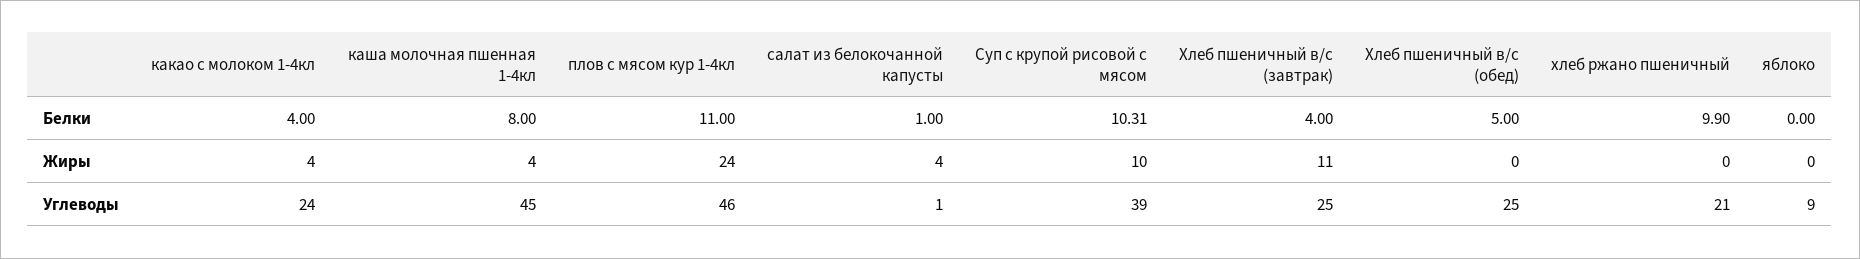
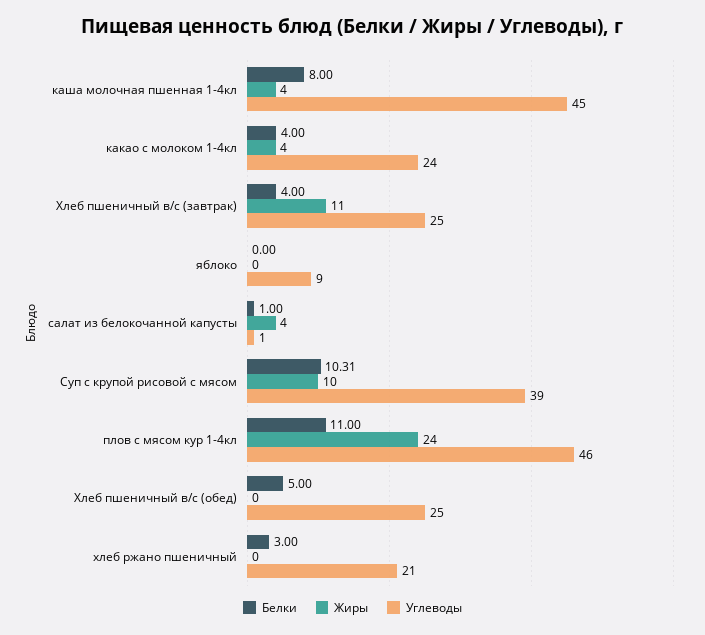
Белки, хлеб ржано пшеничный: 9.9 -> 3

